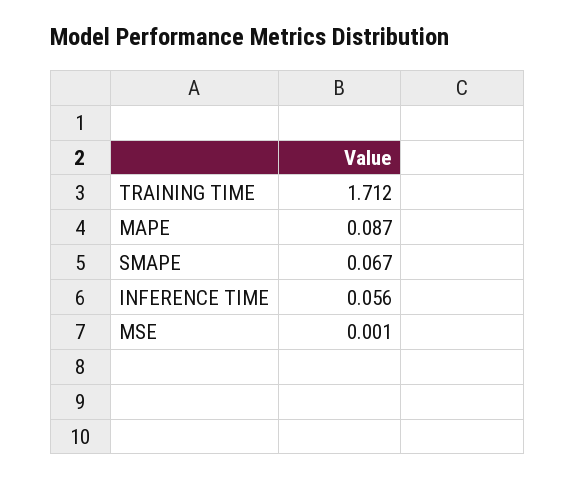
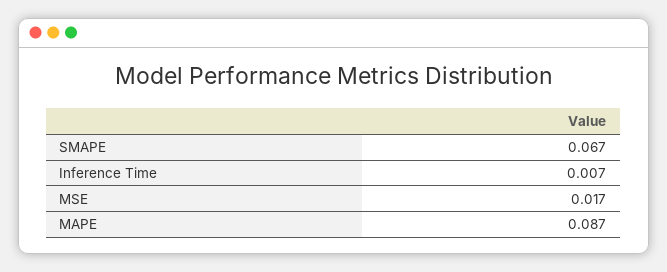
TRAINING TIME: 1.712 -> none
INFERENCE TIME: 0.056 -> 0.007
MSE: 0.001 -> 0.017

